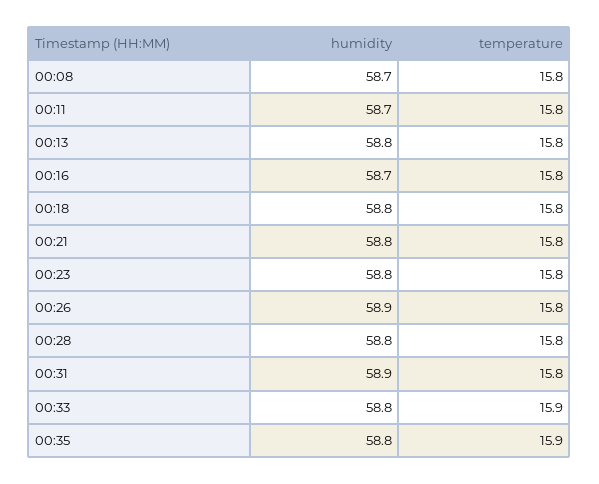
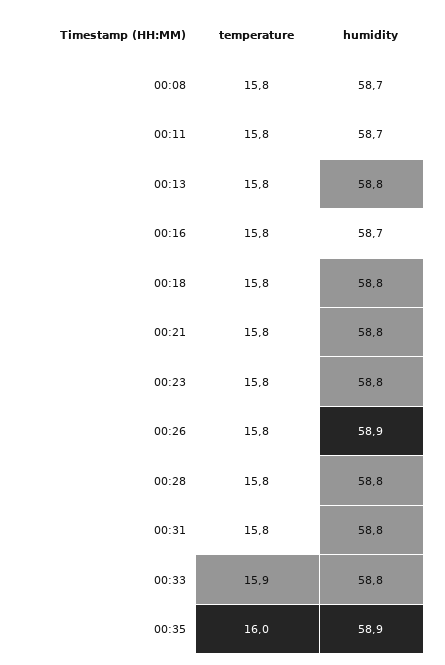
humidity, 00:31: 58.9 -> 58.8
humidity, 00:35: 58.8 -> 58.9
temperature, 00:35: 15.9 -> 16

